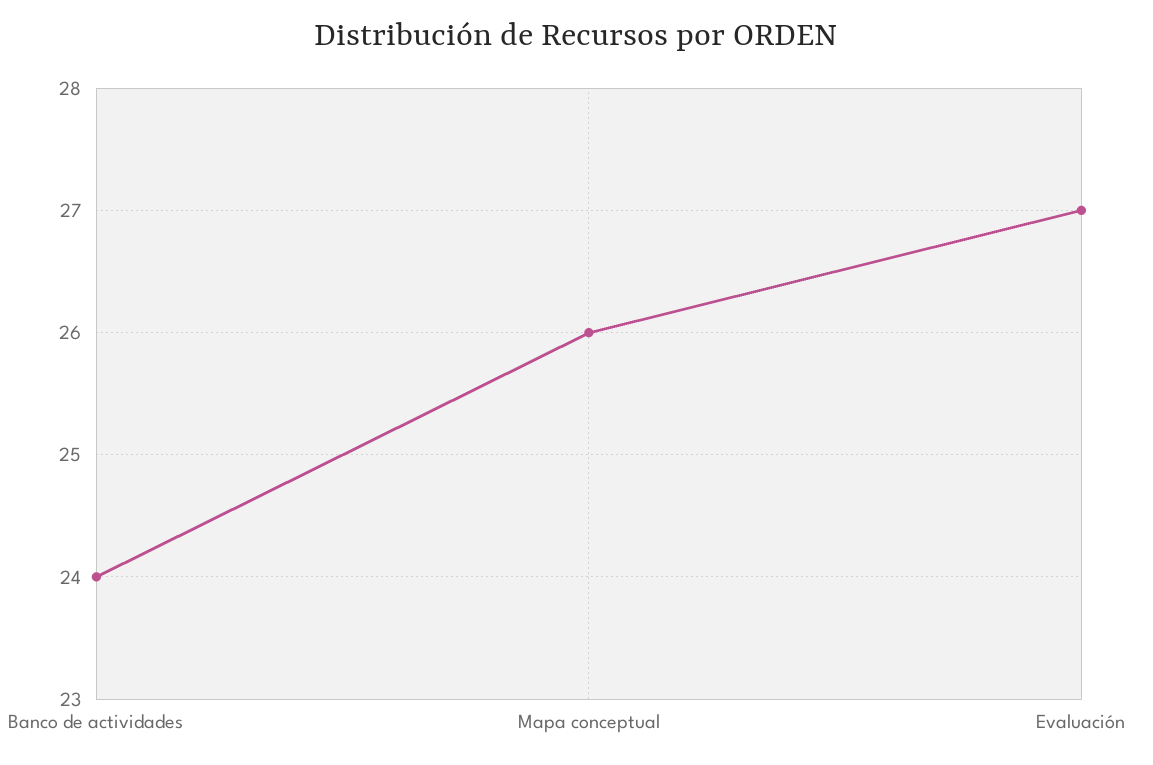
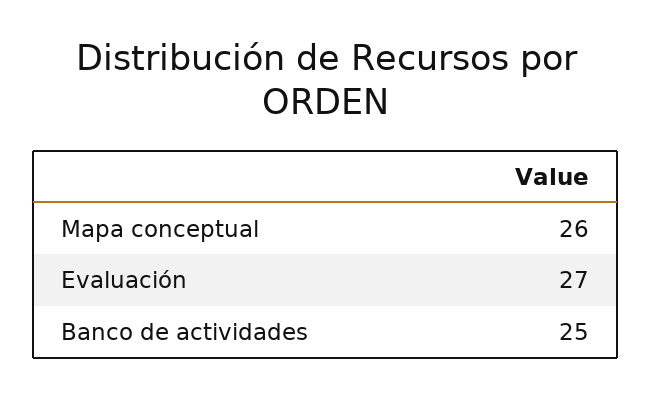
Banco de actividades: 24 -> 25

